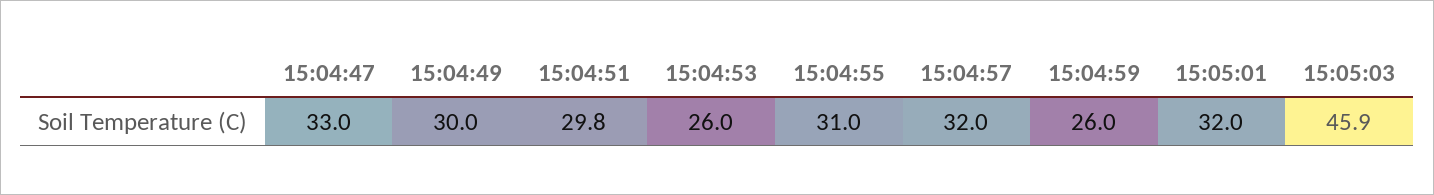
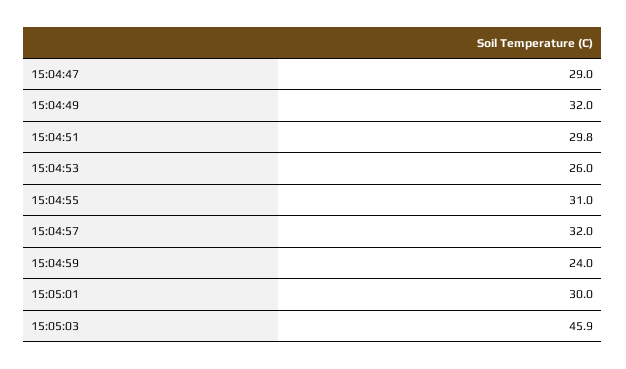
15:04:47: 33 -> 29
15:04:49: 30 -> 32
15:04:59: 26 -> 24
15:05:01: 32 -> 30

